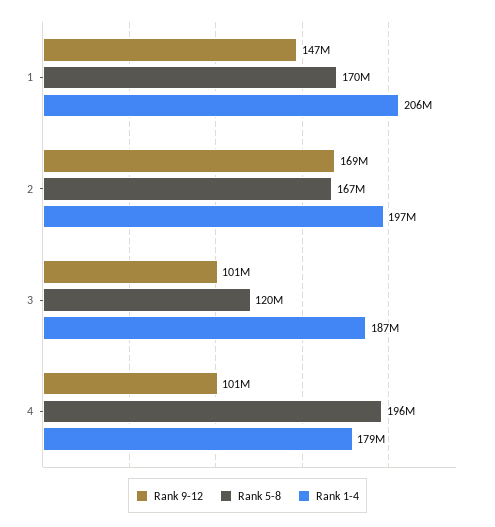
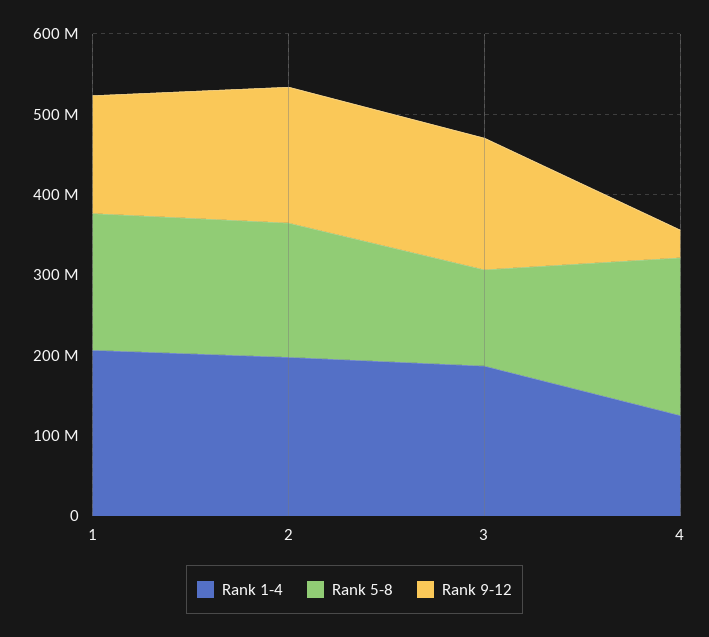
Rank 9-12, 3: 101000000 -> 160000000
Rank 9-12, 4: 101000000 -> 40000000
Rank 1-4, 4: 179000000 -> 120000000

